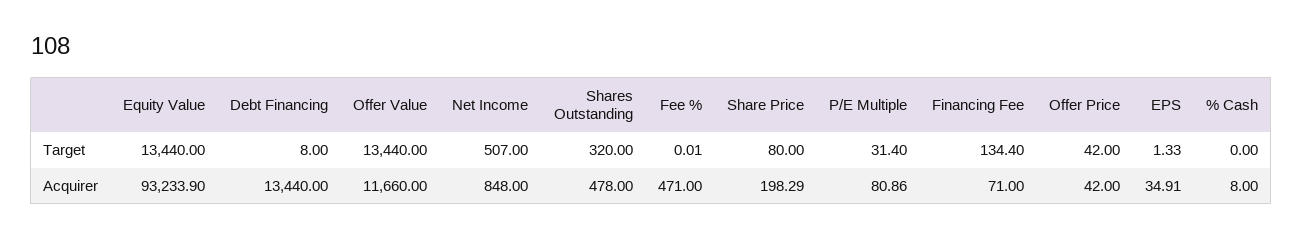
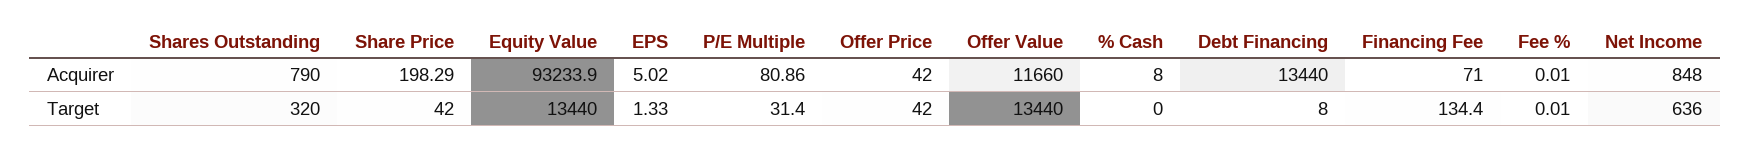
Net Income, Target: 507 -> 636
Share Price, Target: 80 -> 42
Shares Outstanding, Acquirer: 478 -> 790
Fee %, Acquirer: 471 -> 0.01
EPS, Acquirer: 34.91 -> 5.02

